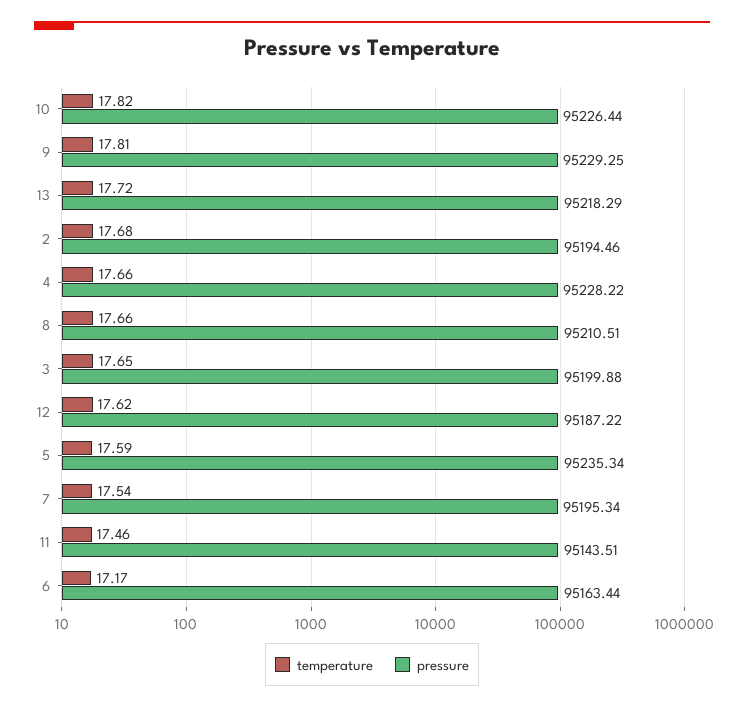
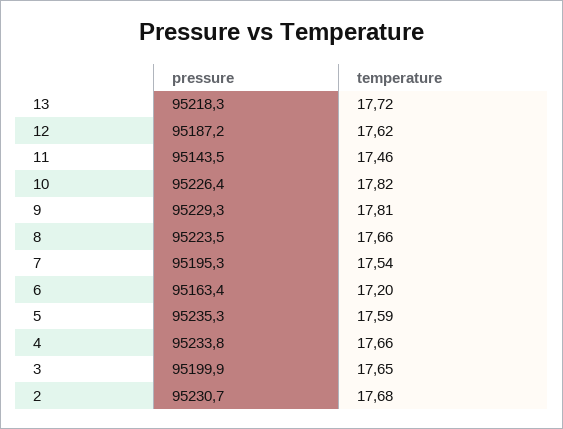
pressure, 2: 95194.46 -> 95230.7
pressure, 4: 95228.22 -> 95233.8
pressure, 8: 95210.51 -> 95223.5
temperature, 6: 17.17 -> 17.2

